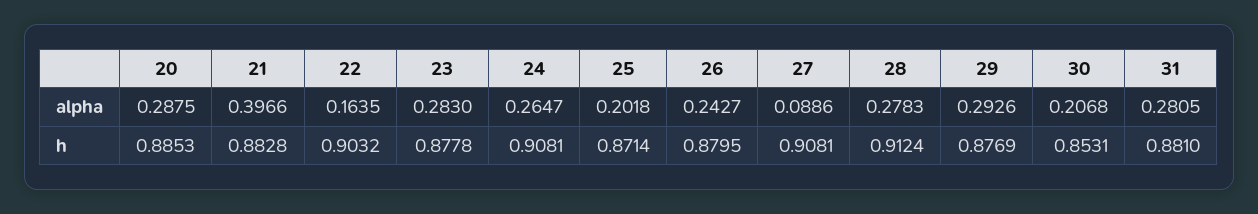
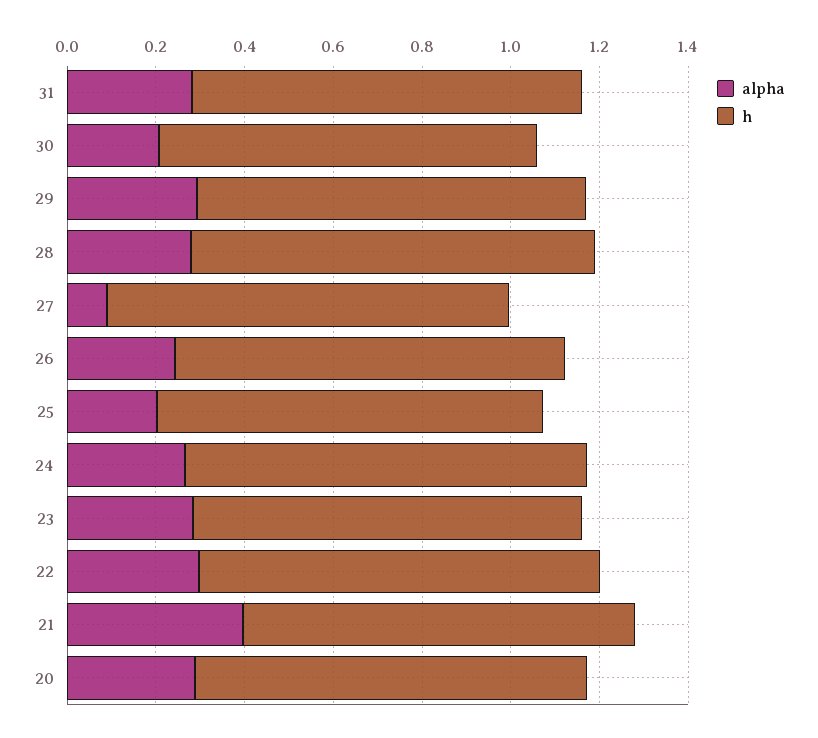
alpha, 22: 0.1635 -> 0.3

